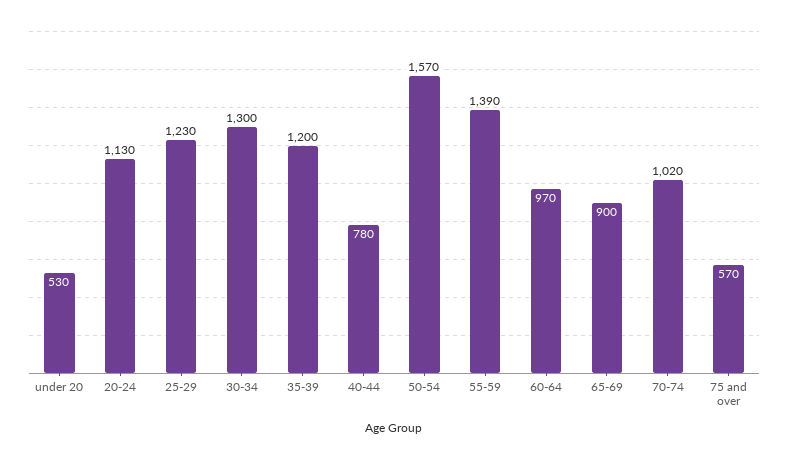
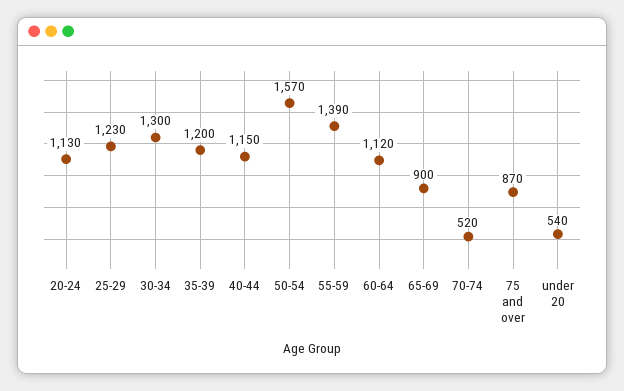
under 20: 530 -> 540
40-44: 780 -> 1150
60-64: 970 -> 1120
70-74: 1020 -> 520
75 and over: 570 -> 870

